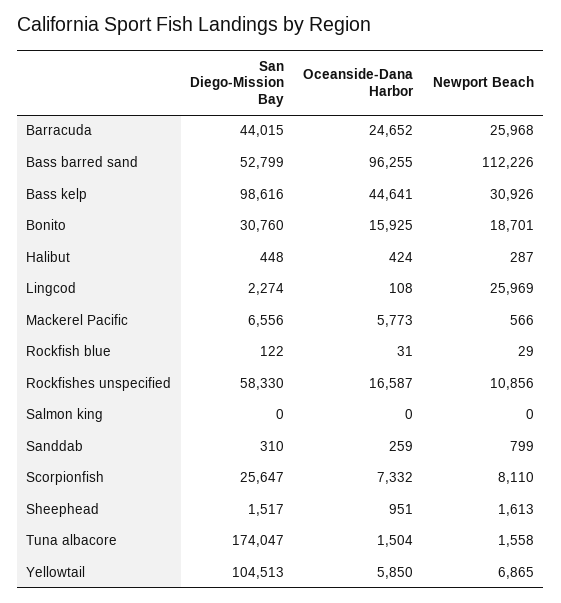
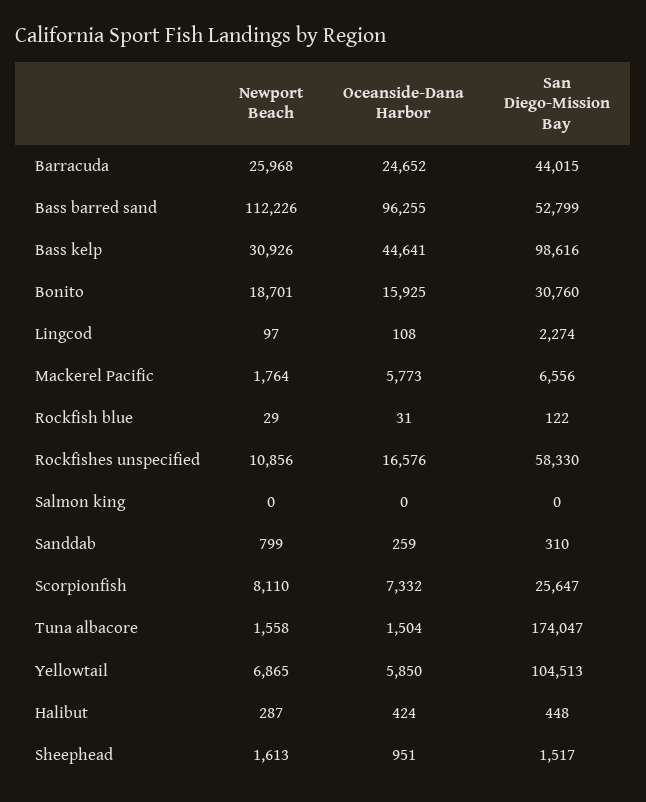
Newport Beach, Lingcod: 25969 -> 97
Newport Beach, Mackerel Pacific: 566 -> 1764
Oceanside-Dana Harbor, Rockfishes unspecified: 16587 -> 16576

